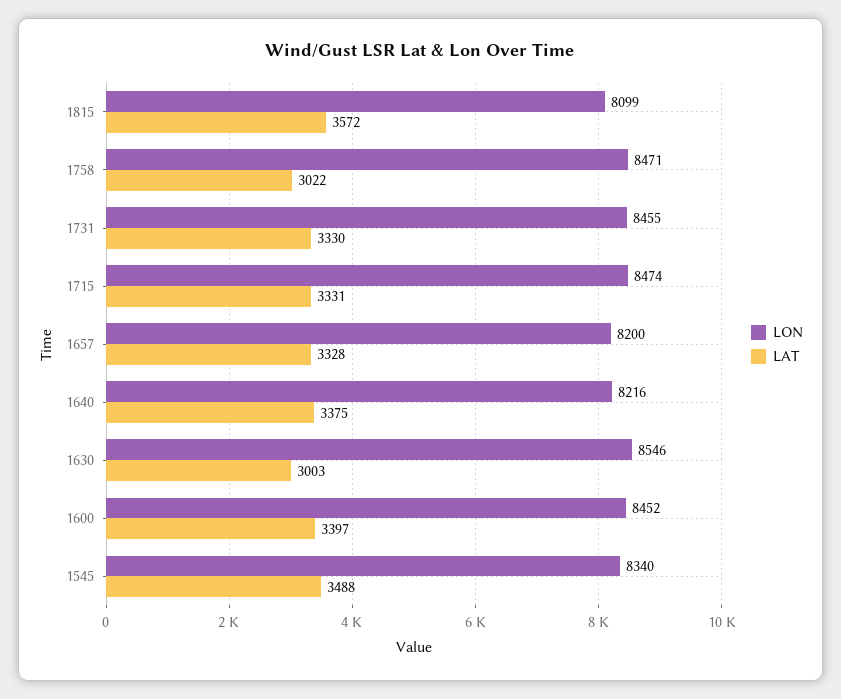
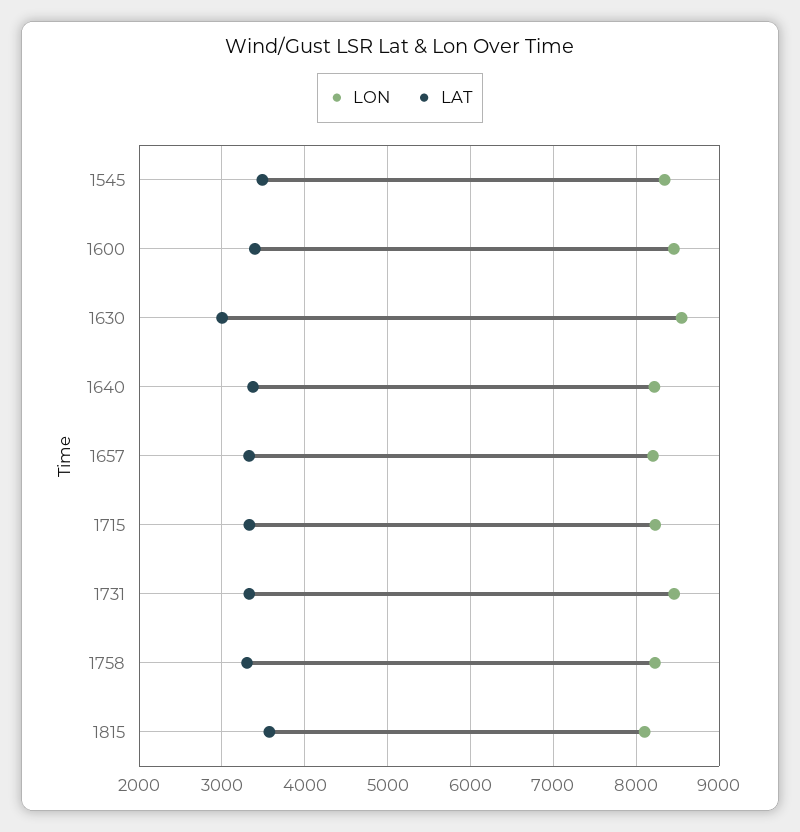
LON, 1758: 8471 -> 8200
LAT, 1758: 3022 -> 3300
LON, 1715: 8474 -> 8200

